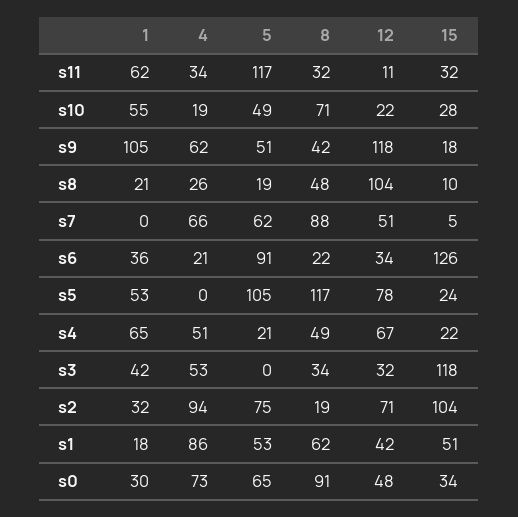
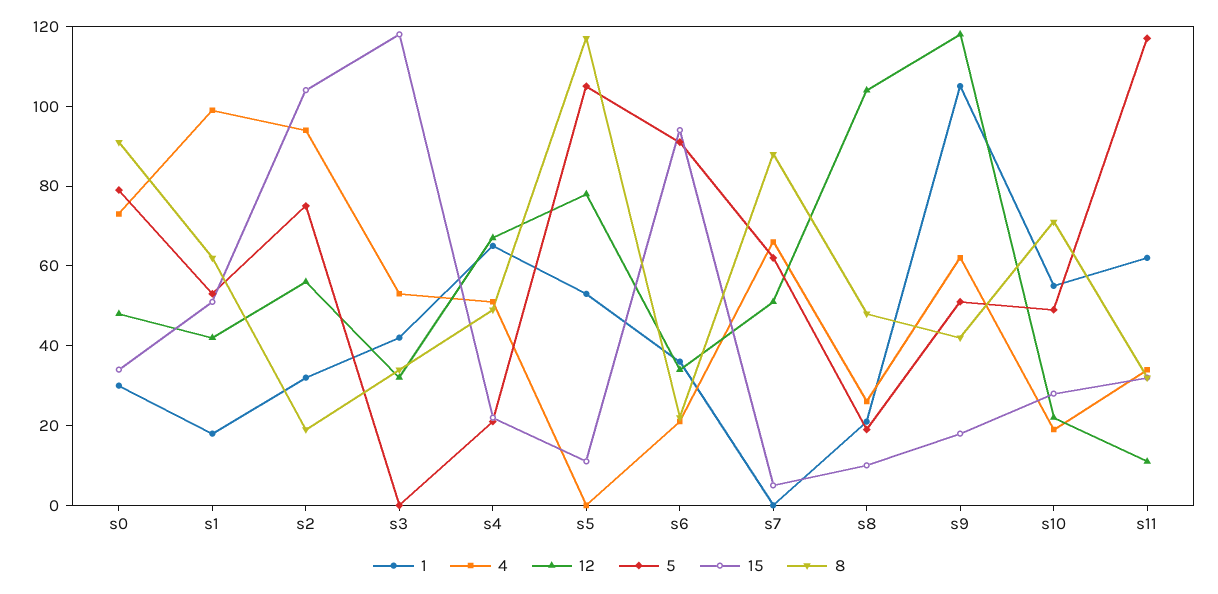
15, s6: 126 -> 95
15, s5: 24 -> 10
12, s2: 71 -> 55
4, s1: 86 -> 100
5, s0: 65 -> 80

